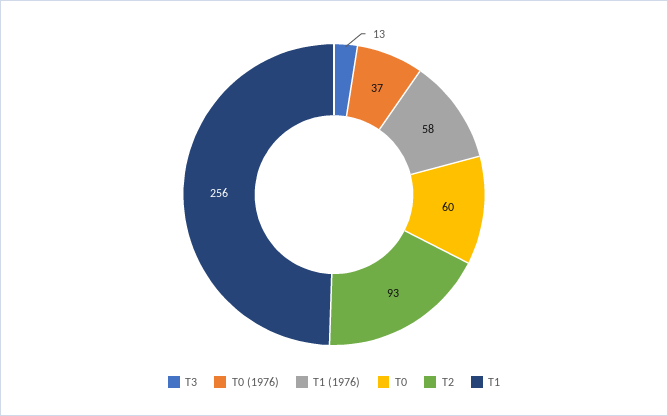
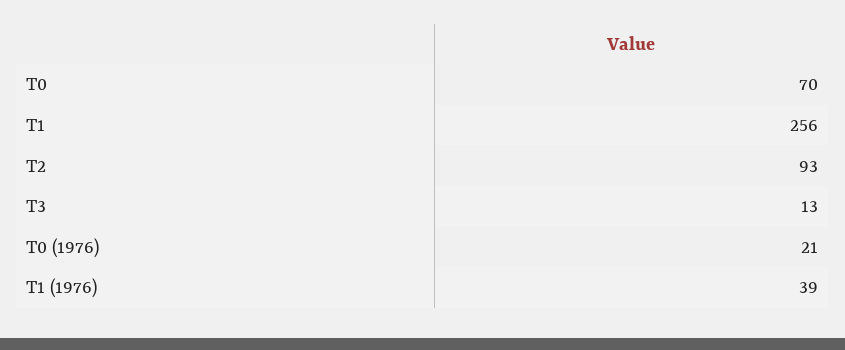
T0 (1976): 37 -> 21
T1 (1976): 58 -> 39
T0: 60 -> 70

